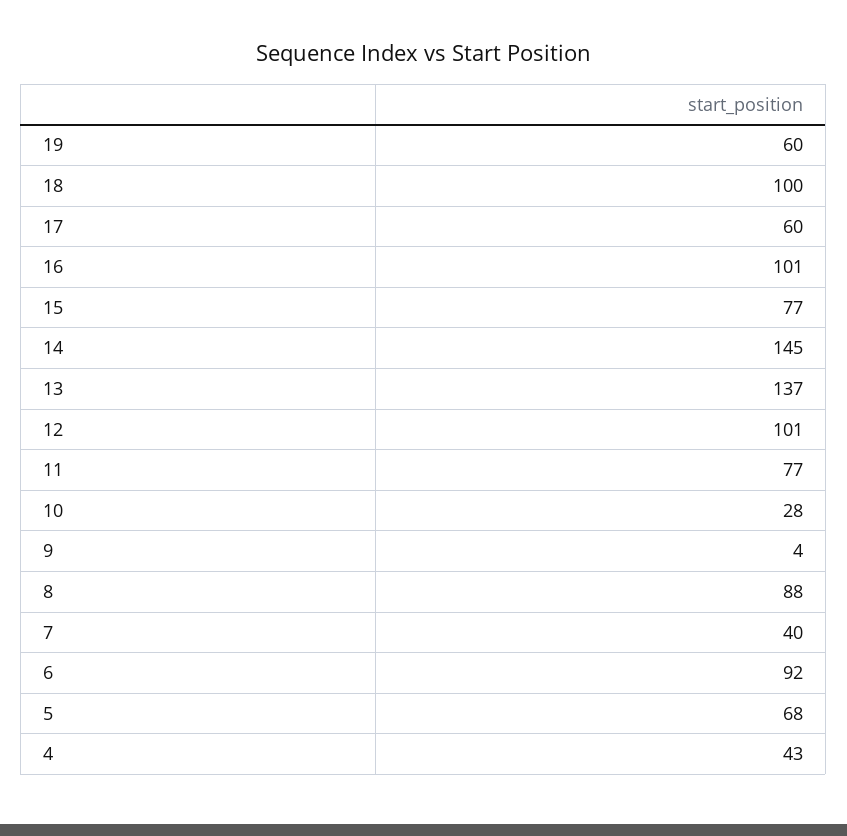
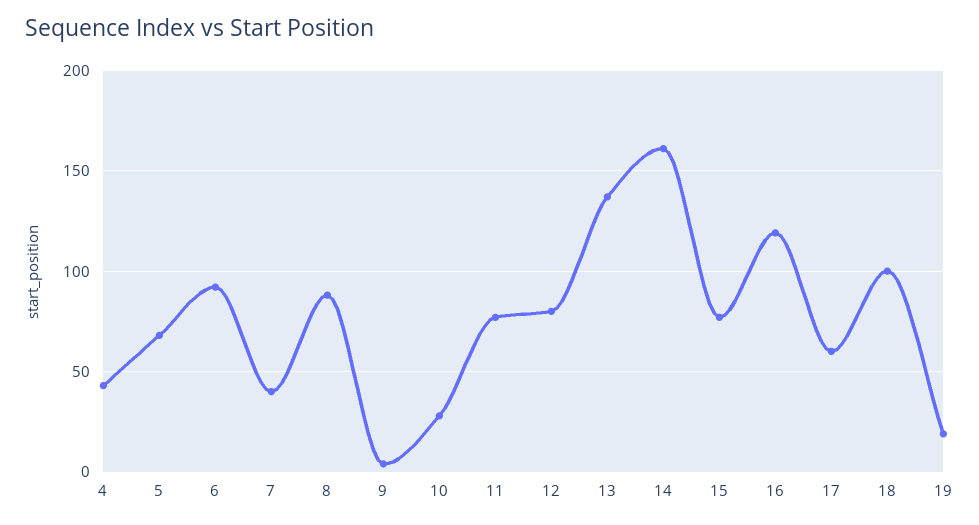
19: 60 -> 20
16: 101 -> 120
14: 145 -> 160
12: 101 -> 80

